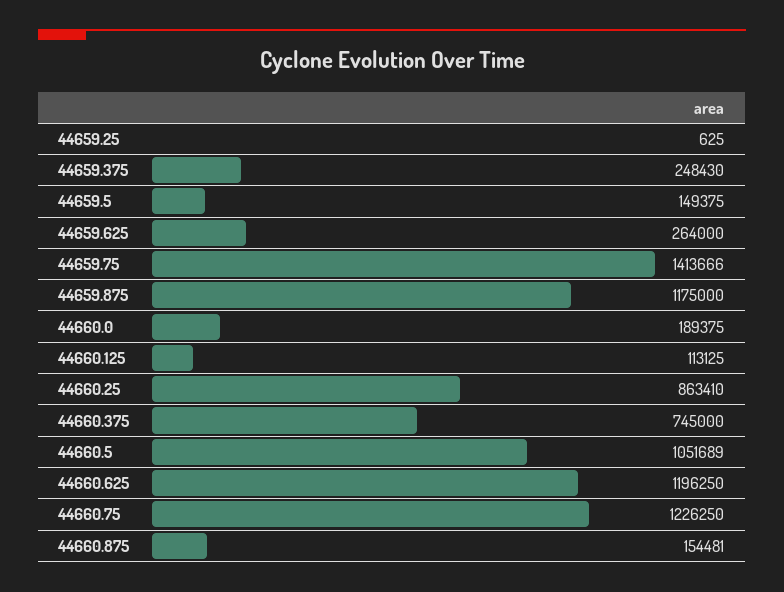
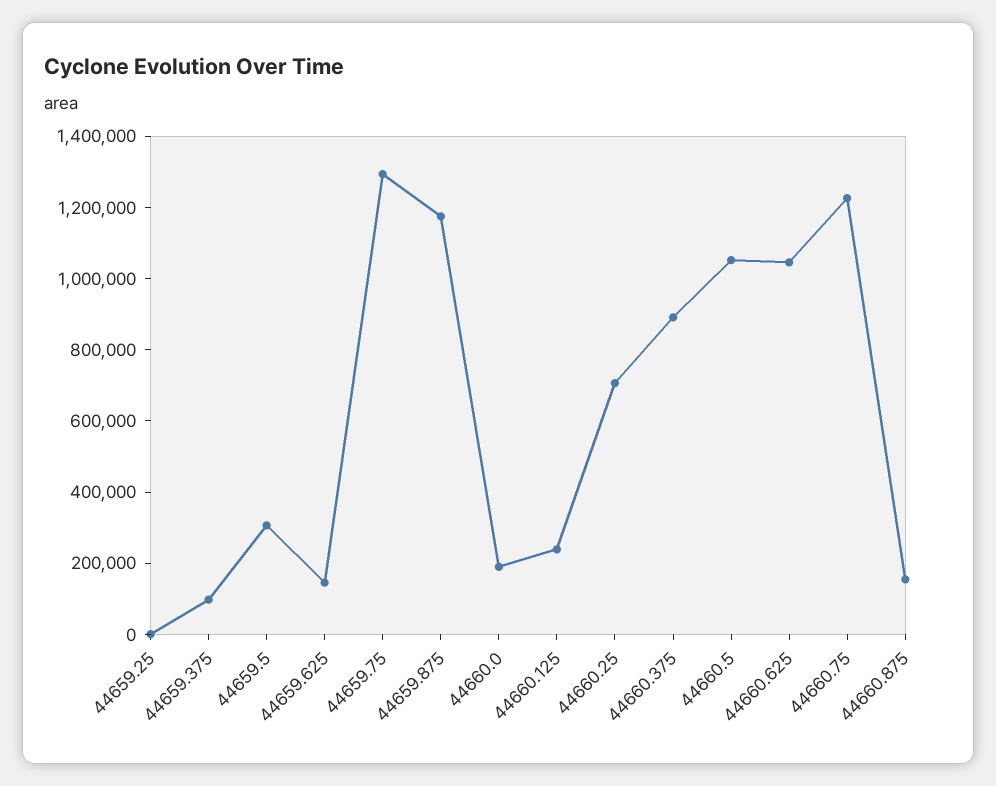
44659.375: 248430 -> 100000
44659.5: 149375 -> 300000
44659.625: 264000 -> 150000
44659.75: 1413666 -> 1300000
44660.125: 113125 -> 250000
44660.25: 863410 -> 700000
44660.375: 745000 -> 900000
44660.625: 1196250 -> 1050000

